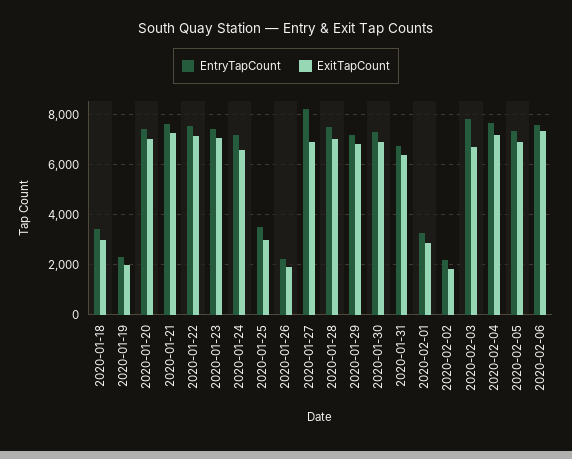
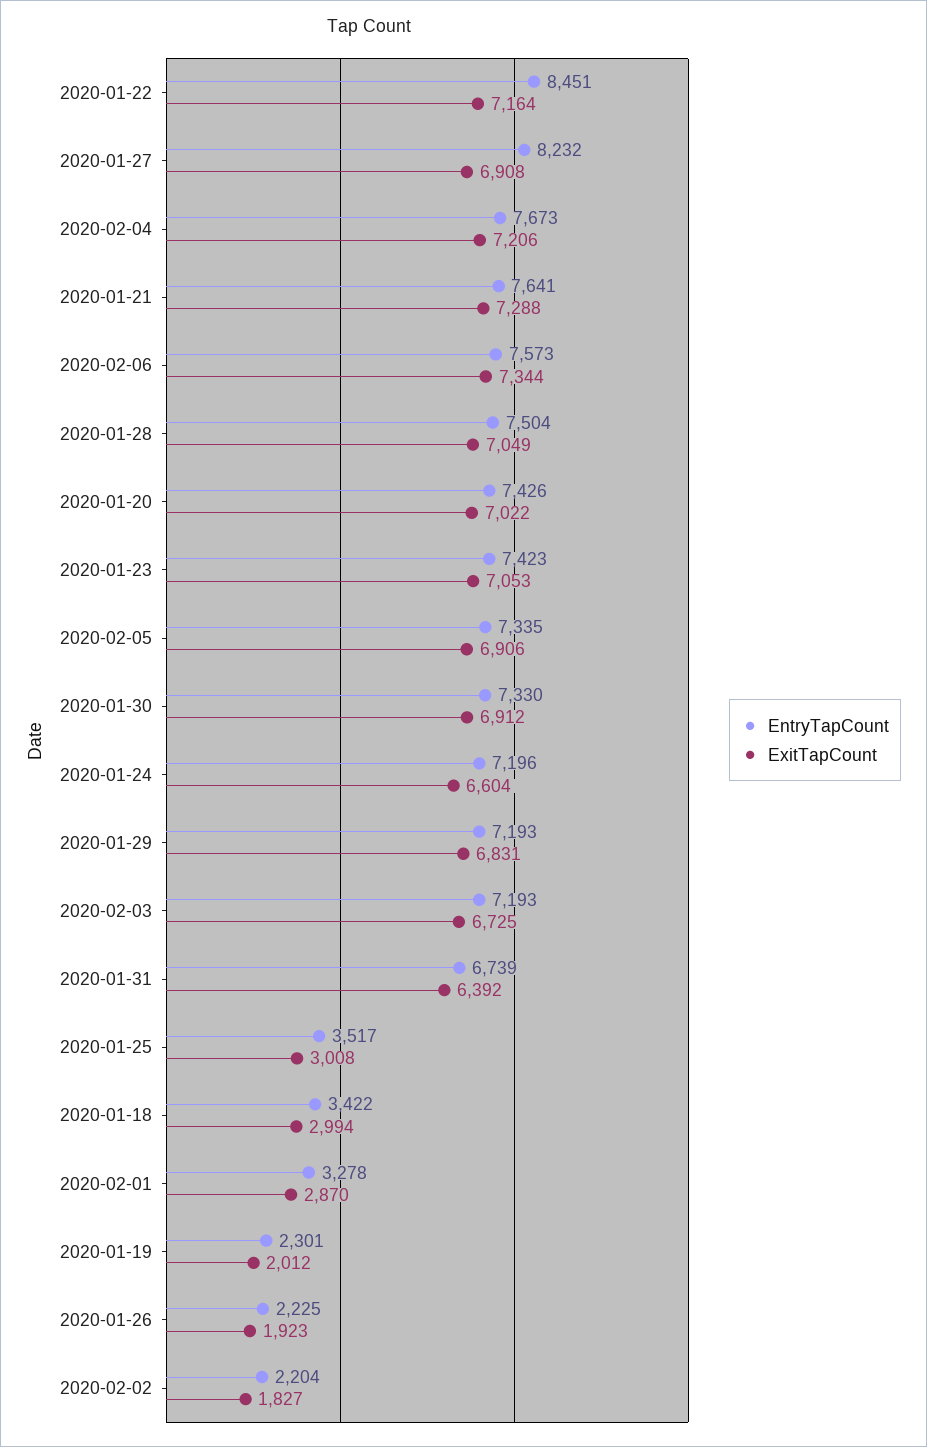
EntryTapCount, 2020-01-22: 7500 -> 8451
EntryTapCount, 2020-02-03: 7750 -> 7193

